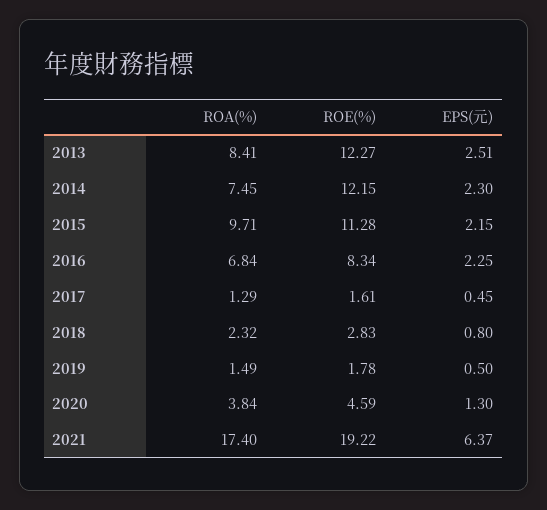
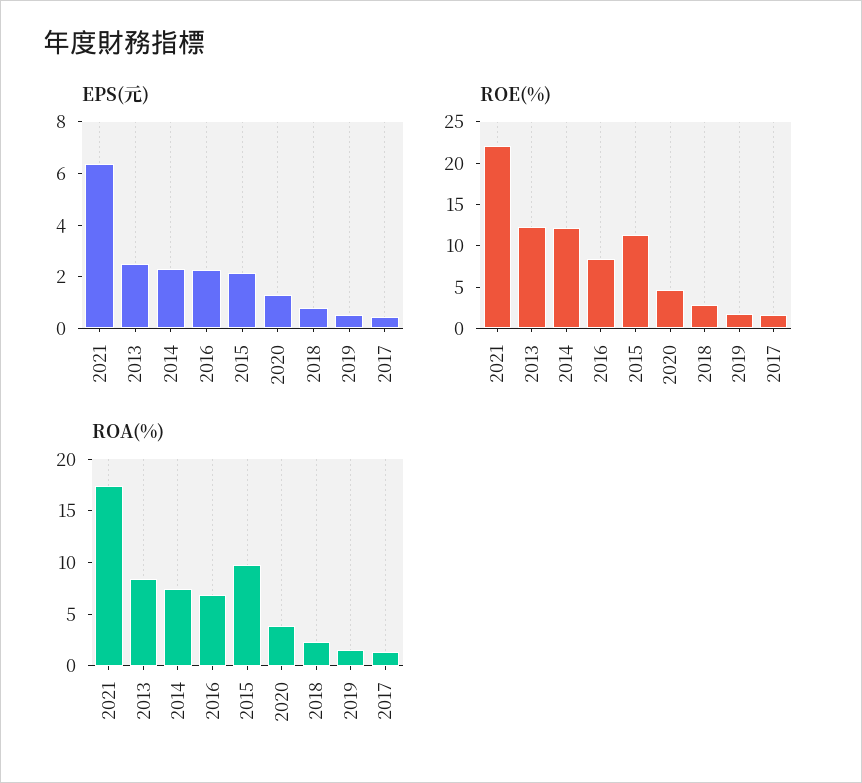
ROE(%), 2021: 19.22 -> 22

